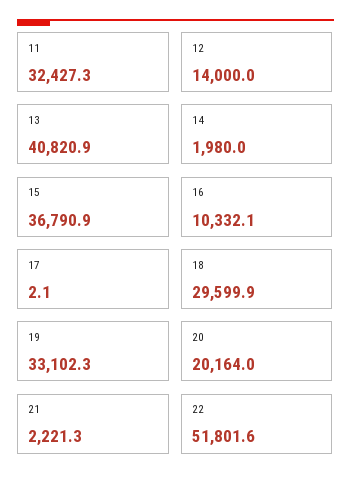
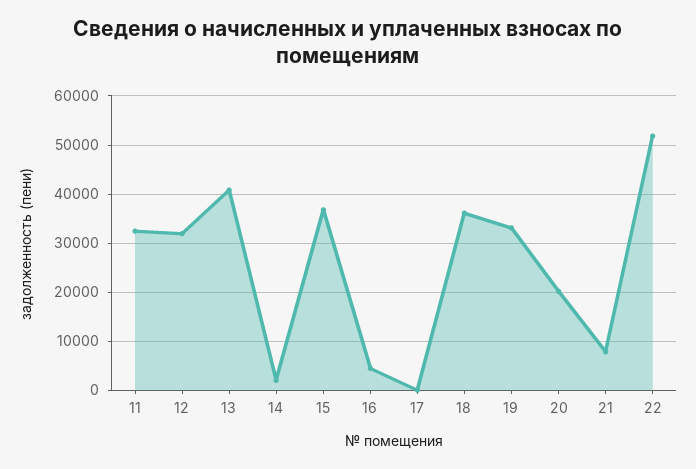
12: 14000 -> 32000
16: 10332.1 -> 4000
18: 29599.9 -> 36000
21: 2221.3 -> 8000

